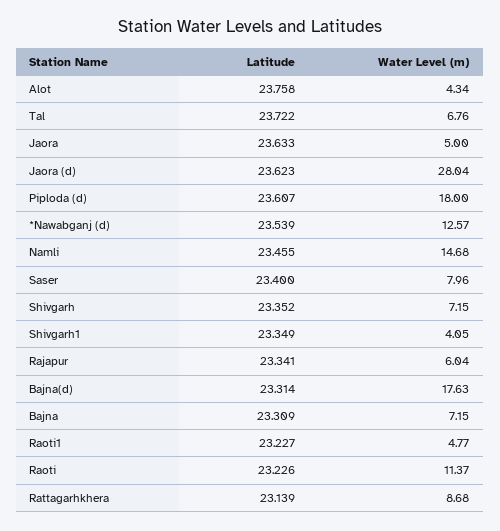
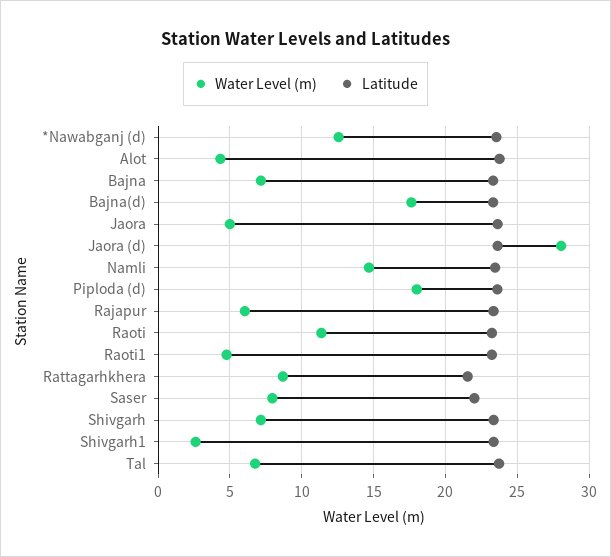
Latitude, Saser: 23.4 -> 22
Water Level (m), Shivgarh1: 4.05 -> 2.5
Latitude, Rattagarhkhera: 23.139 -> 21.5

